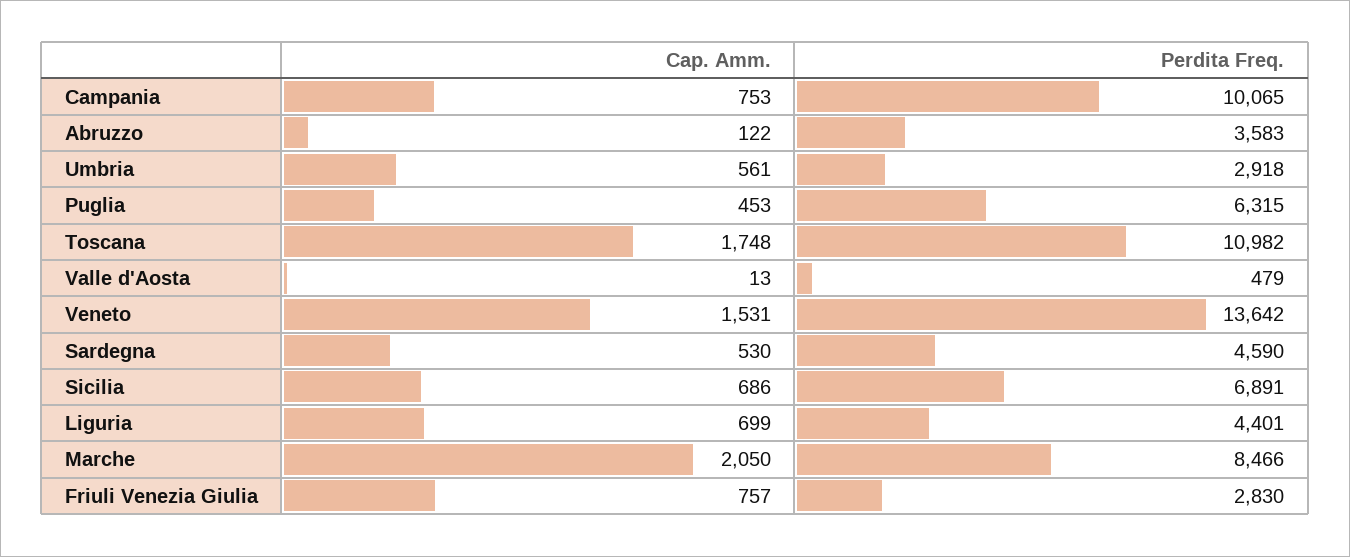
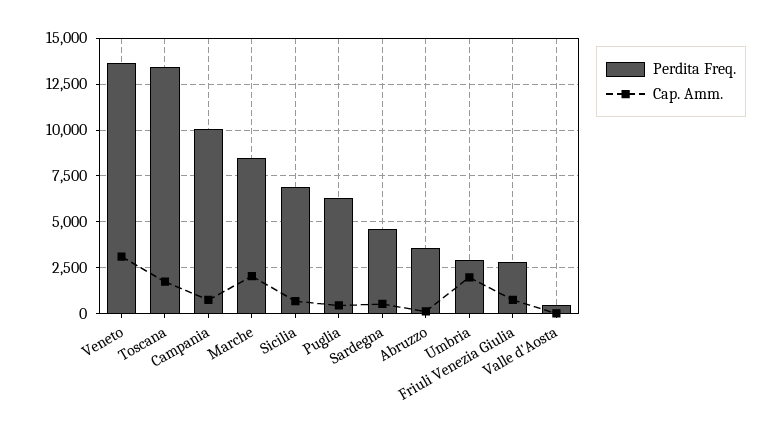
Cap. Amm., Umbria: 561 -> 2000
Perdita Freq., Toscana: 10982 -> 13500
Cap. Amm., Veneto: 1531 -> 3000
Cap. Amm., Liguria: 699 -> none
Perdita Freq., Liguria: 4401 -> none

